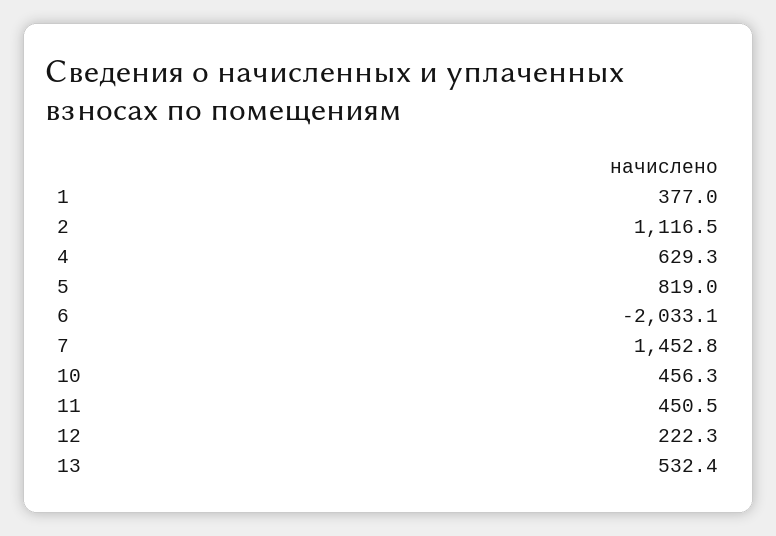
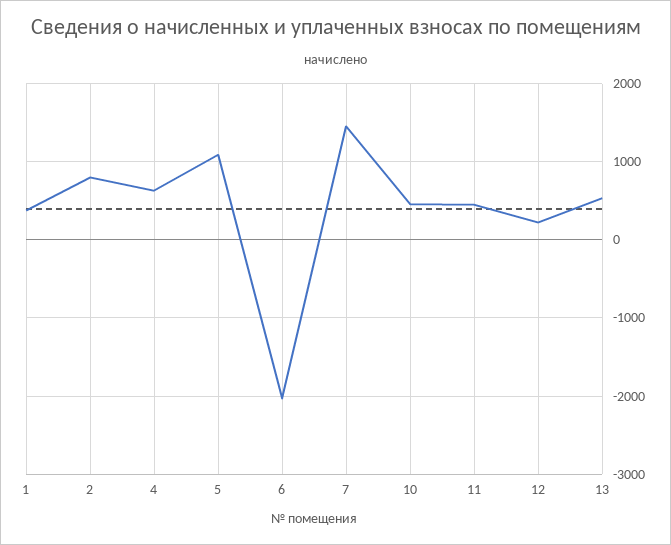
2: 1116.5 -> 800
5: 819 -> 1100

